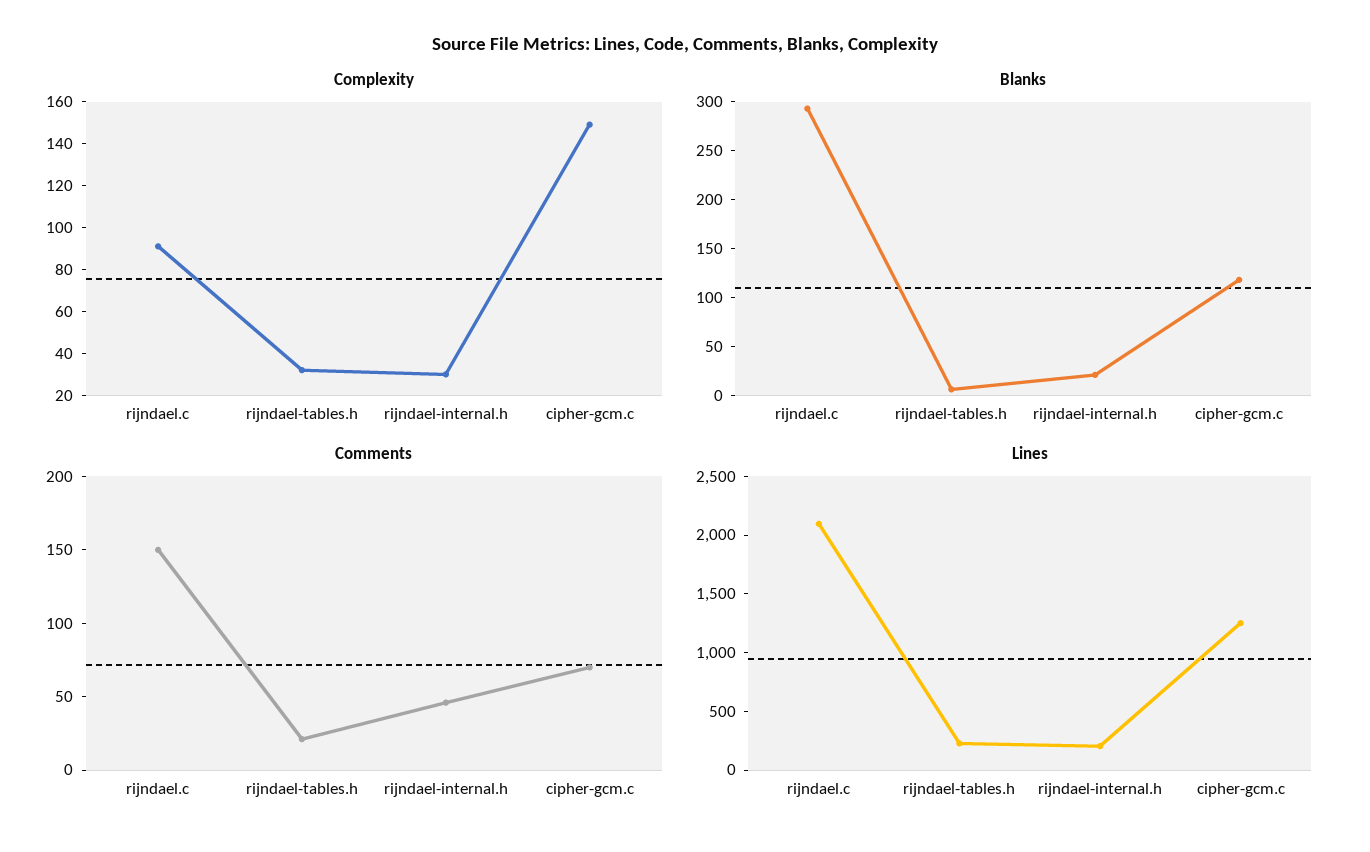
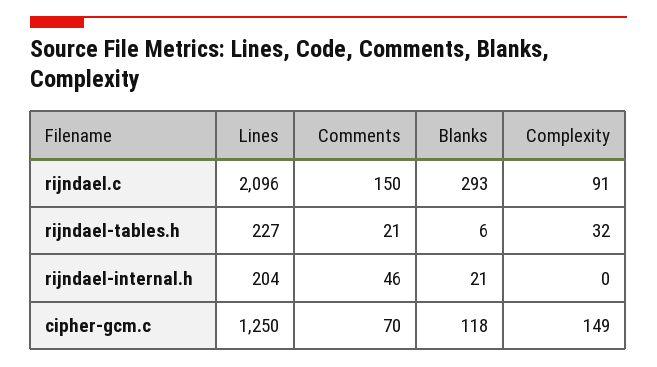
Complexity, rijndael-internal.h: 30 -> 0

